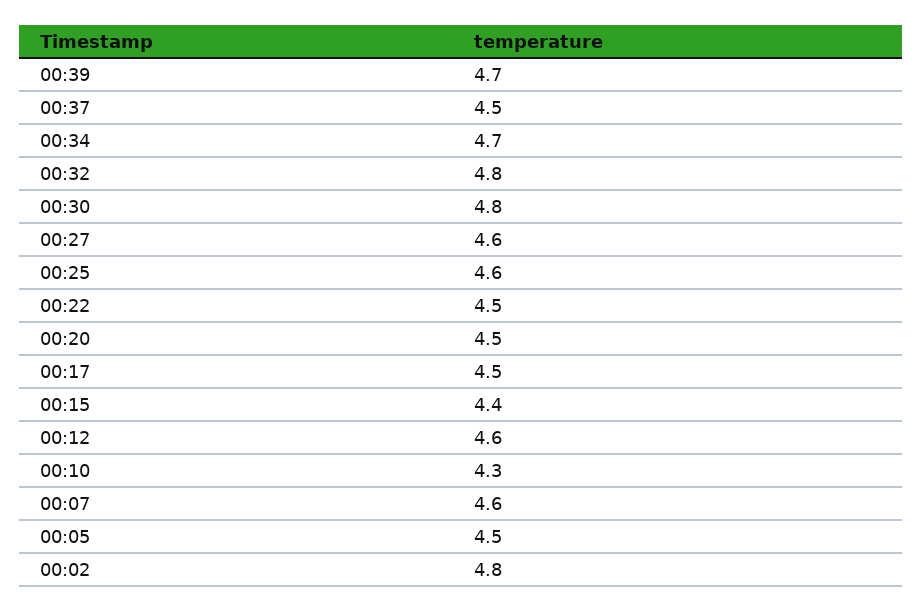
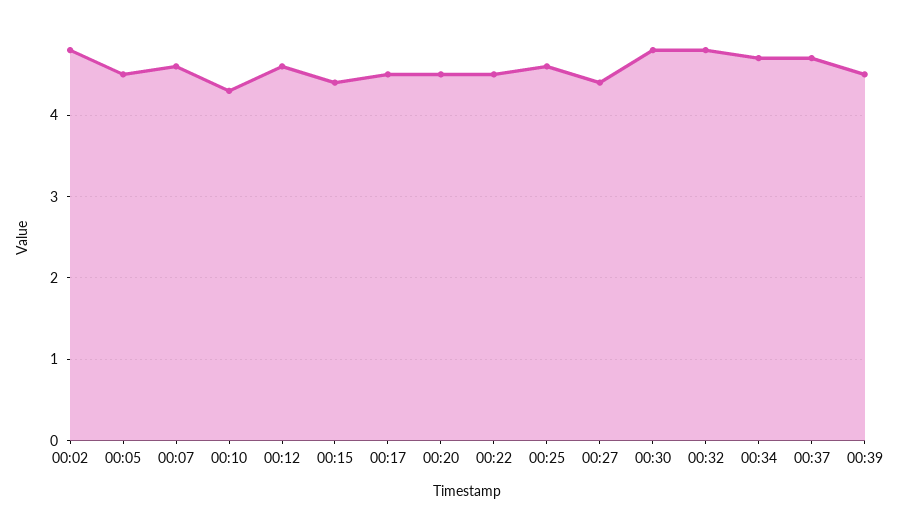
00:39: 4.7 -> 4.5
00:37: 4.5 -> 4.7
00:27: 4.6 -> 4.4

